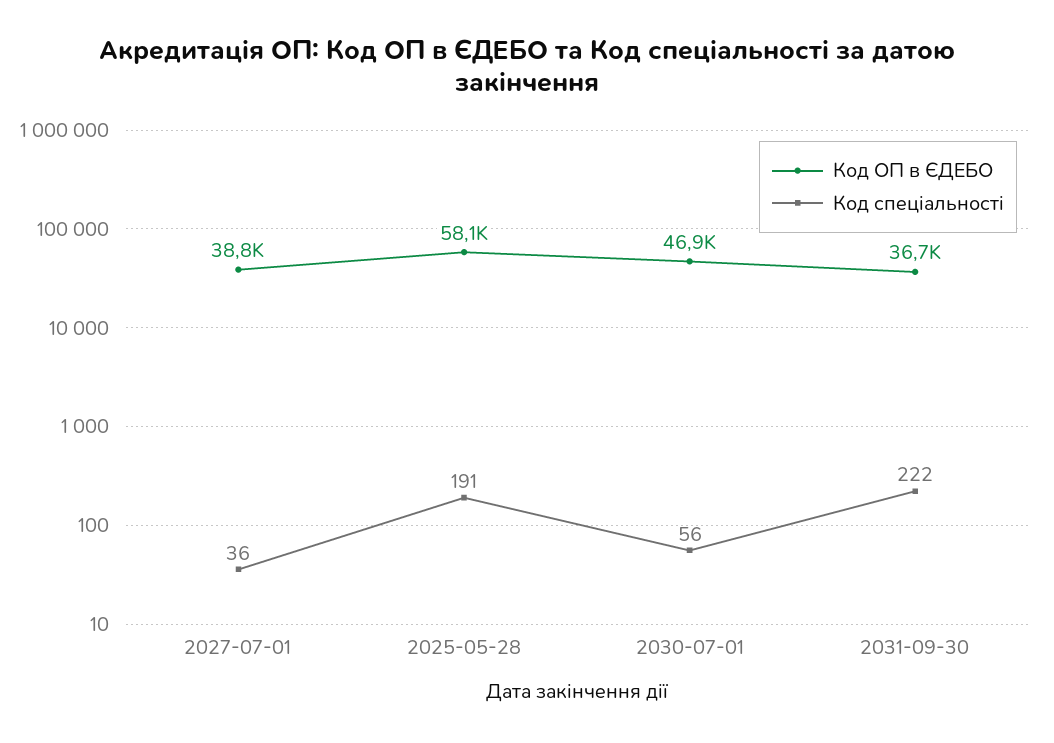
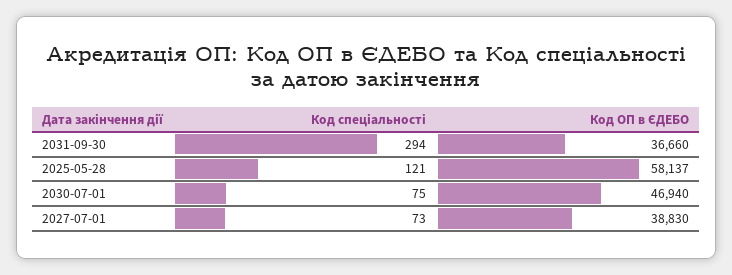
Код спеціальності, 2027-07-01: 36 -> 73
Код спеціальності, 2025-05-28: 191 -> 121
Код спеціальності, 2030-07-01: 56 -> 75
Код спеціальності, 2031-09-30: 222 -> 294

